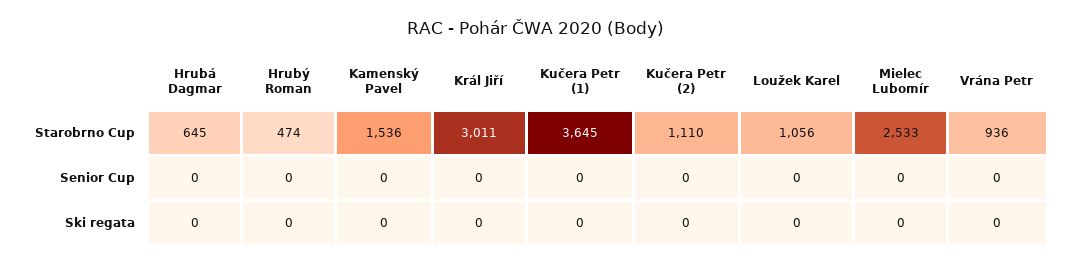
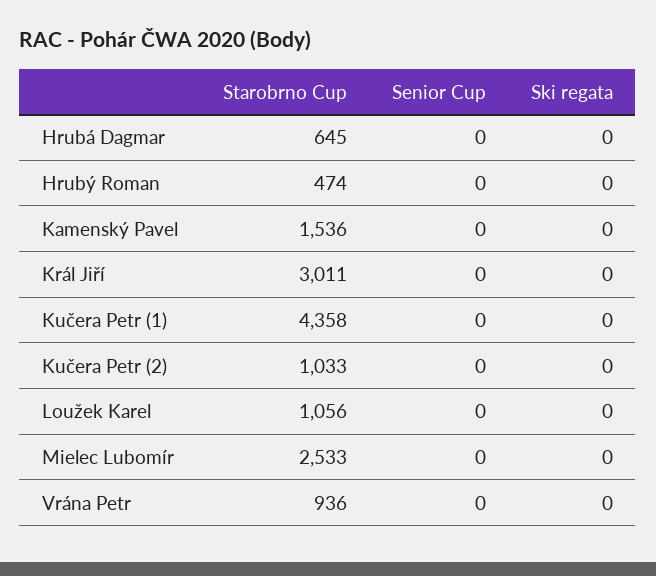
Kučera Petr (1), Starobrno Cup: 3645 -> 4358
Kučera Petr (2), Starobrno Cup: 1110 -> 1033

